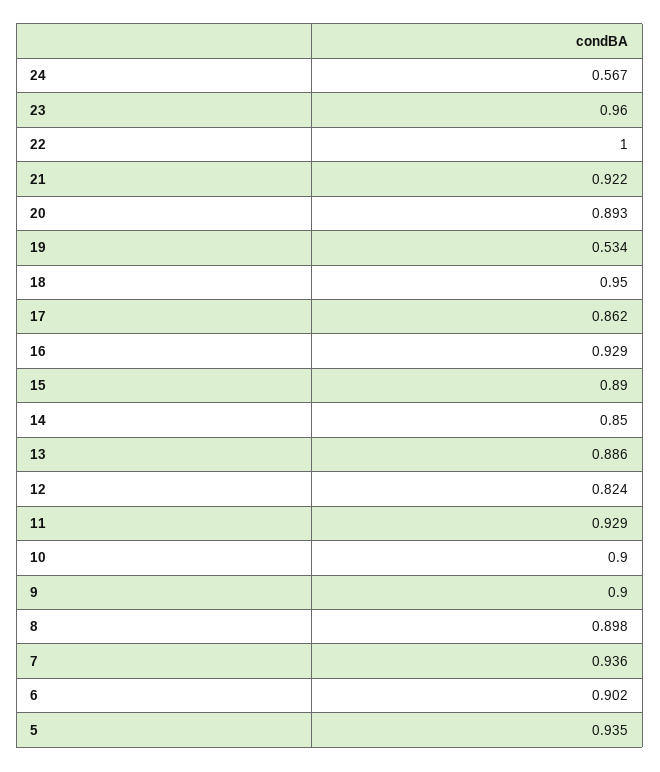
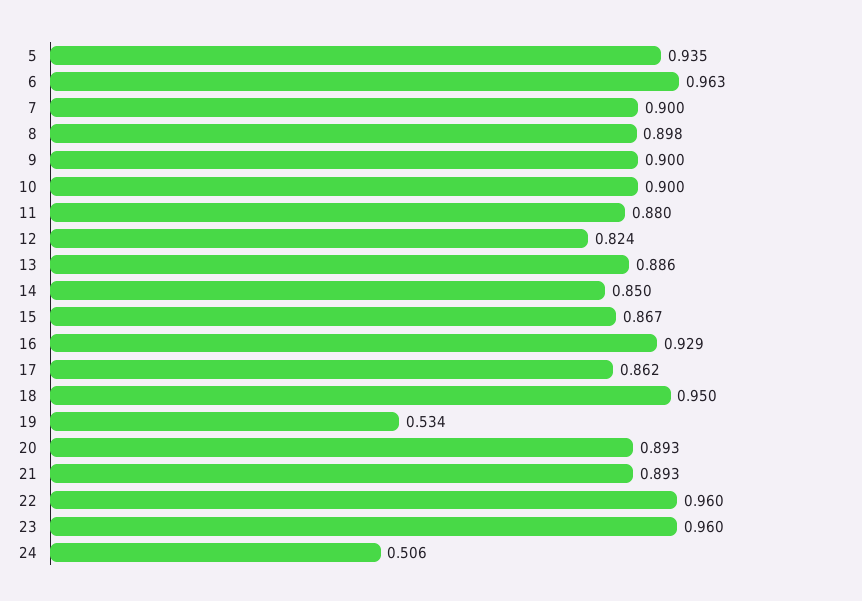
24: 0.567 -> 0.506
22: 1 -> 0.96
21: 0.922 -> 0.893
15: 0.89 -> 0.867
11: 0.929 -> 0.88
7: 0.936 -> 0.9
6: 0.902 -> 0.963

